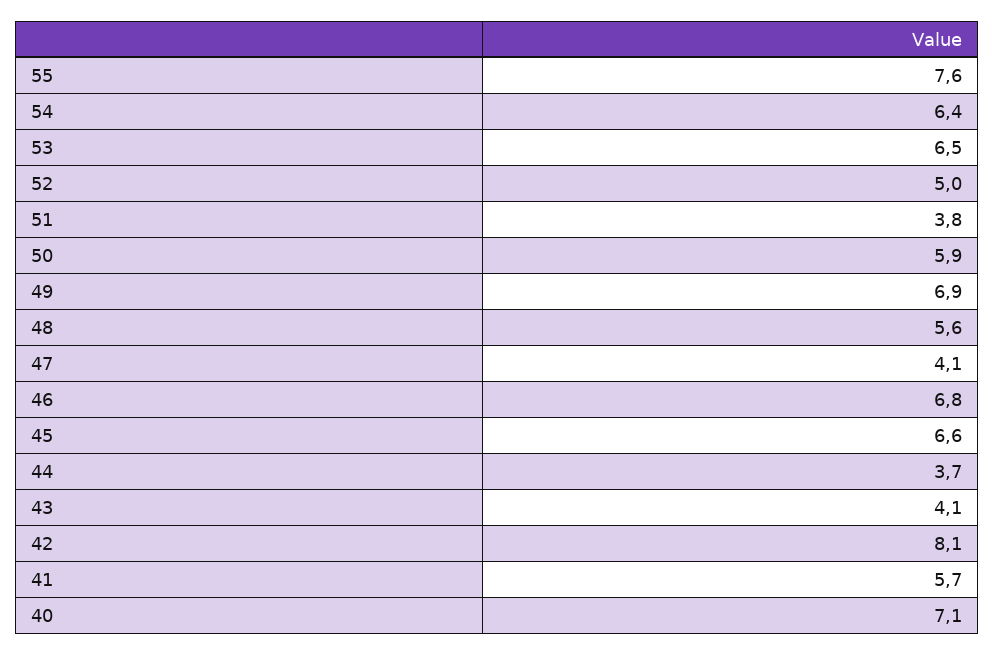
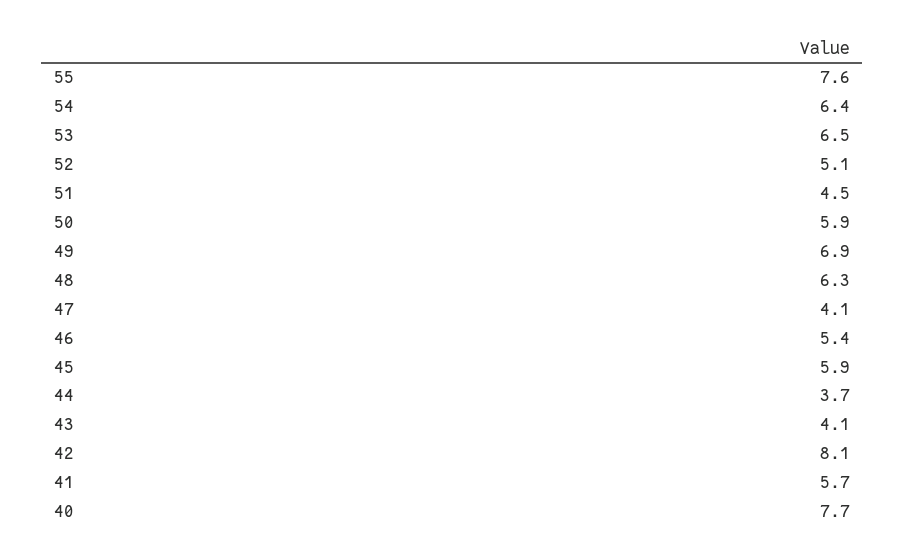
52: 5 -> 5.1
51: 3.8 -> 4.5
48: 5.6 -> 6.3
46: 6.8 -> 5.4
45: 6.6 -> 5.9
40: 7.1 -> 7.7

